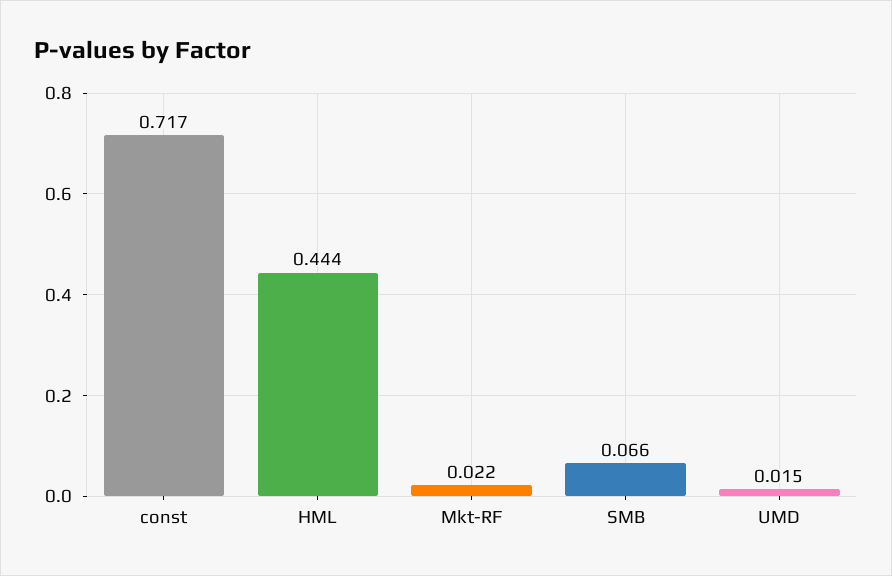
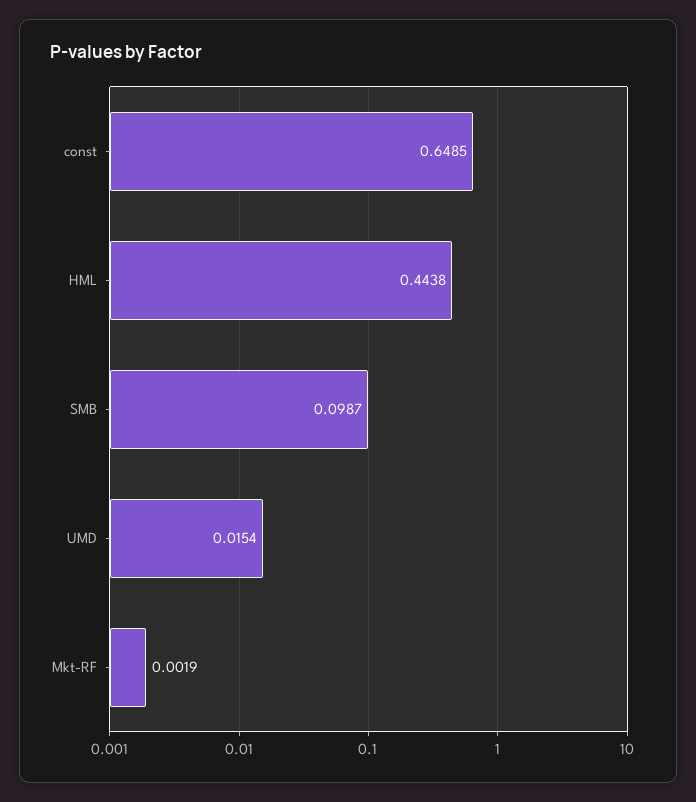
const: 0.717 -> 0.6485
Mkt-RF: 0.022 -> 0.0019
SMB: 0.066 -> 0.0987

